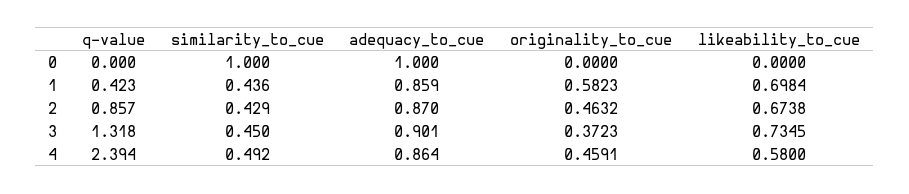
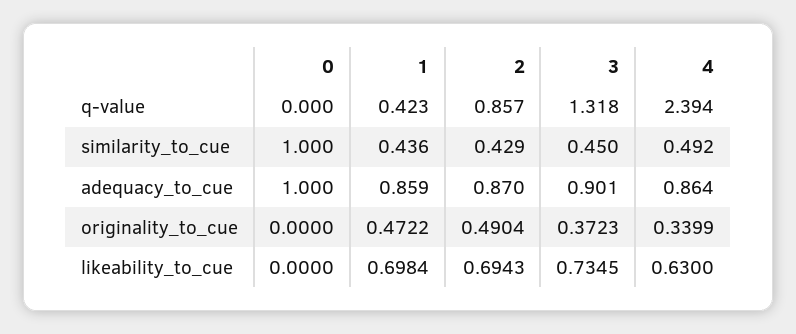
originality_to_cue, 1: 0.5823 -> 0.4722
originality_to_cue, 2: 0.4632 -> 0.4904
likeability_to_cue, 2: 0.6738 -> 0.6943
originality_to_cue, 4: 0.4591 -> 0.3399
likeability_to_cue, 4: 0.58 -> 0.63

